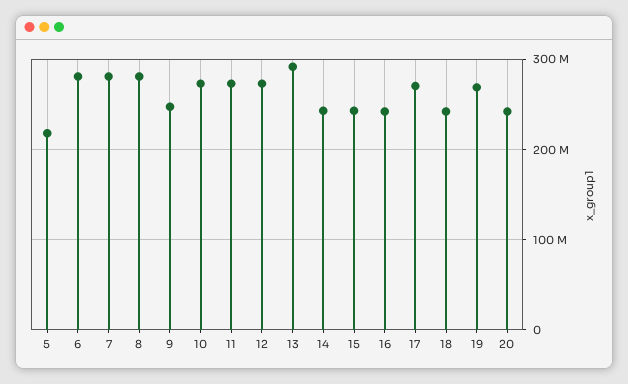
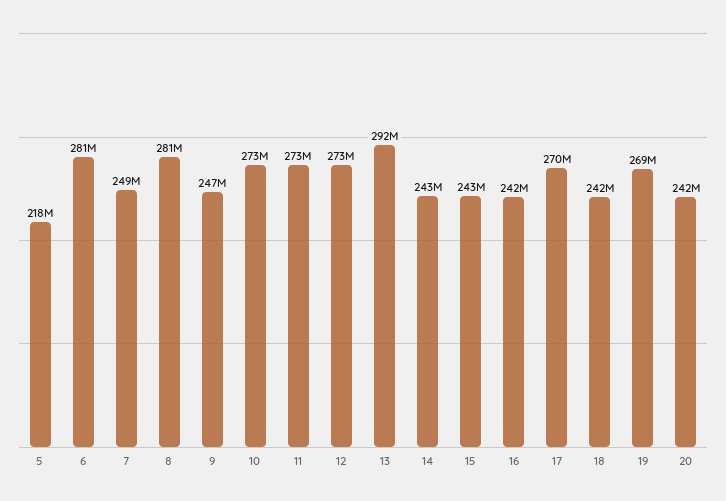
7: 280000000 -> 249000000

